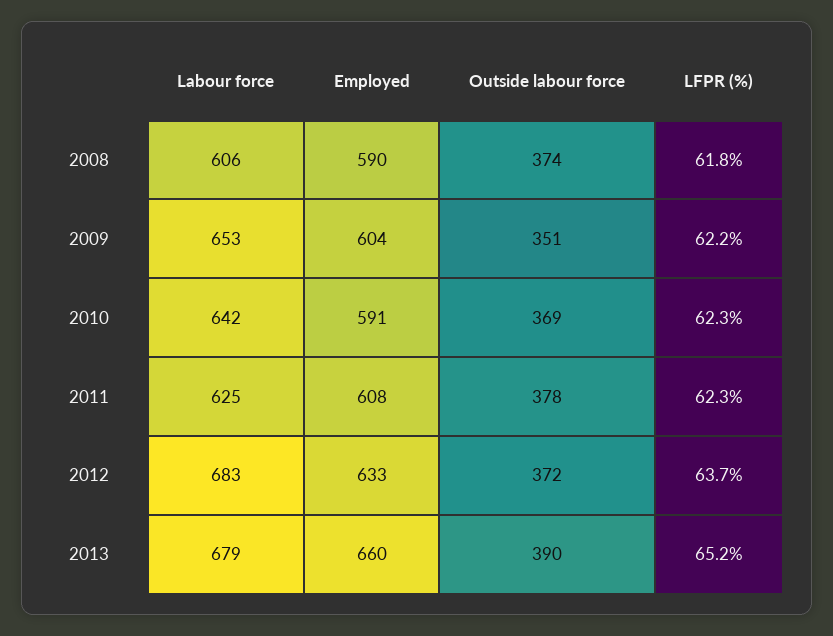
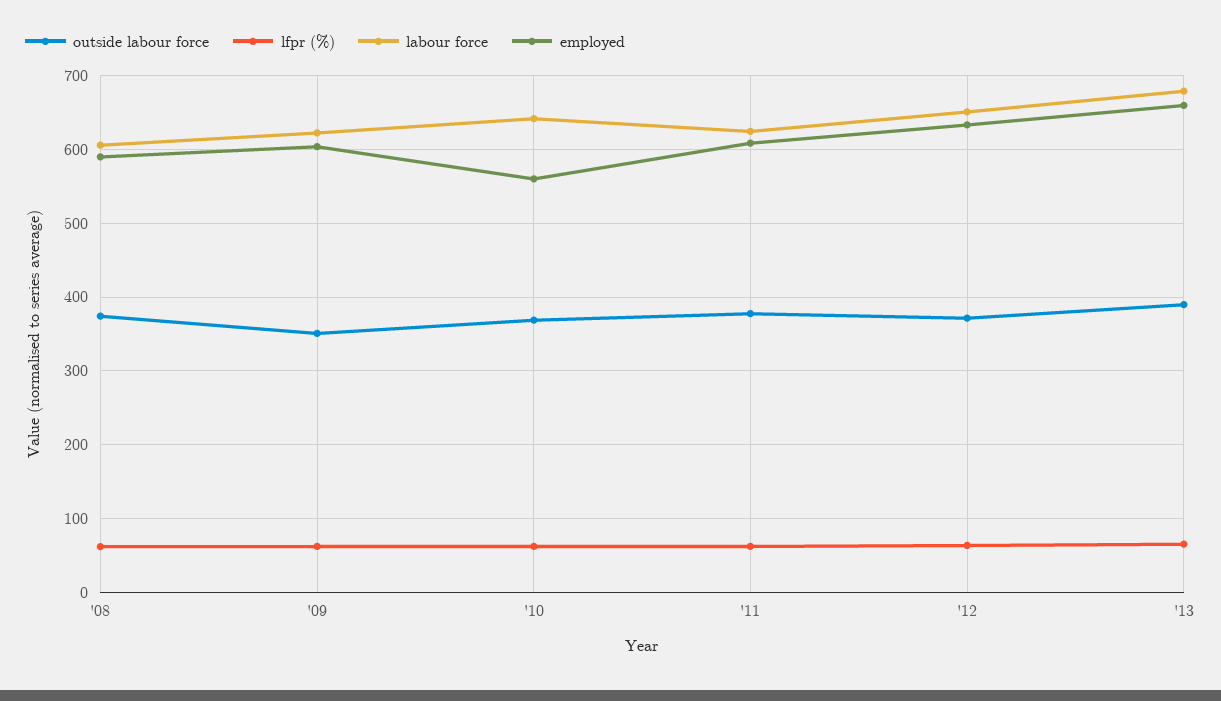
Labour force, 2009: 653 -> 620
Employed, 2010: 591 -> 560
Labour force, 2012: 683 -> 650

